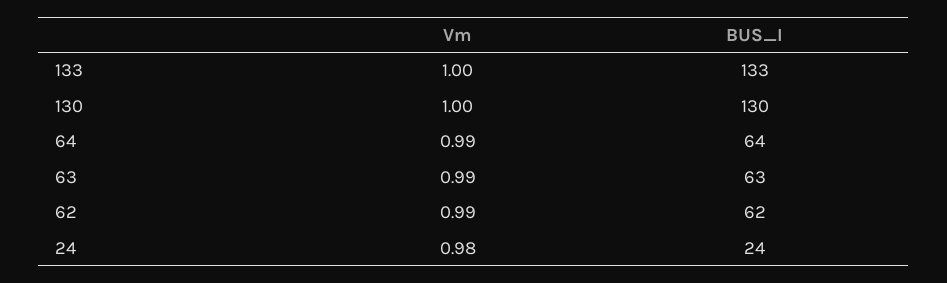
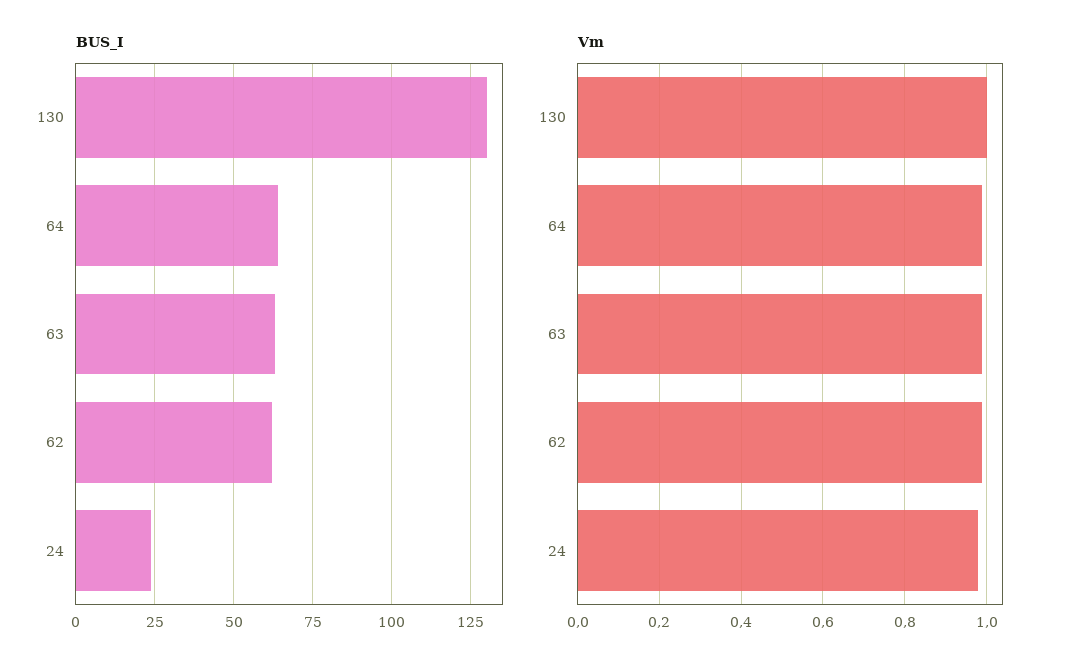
Vm, 133: 1 -> none
BUS_I, 133: 133 -> none

